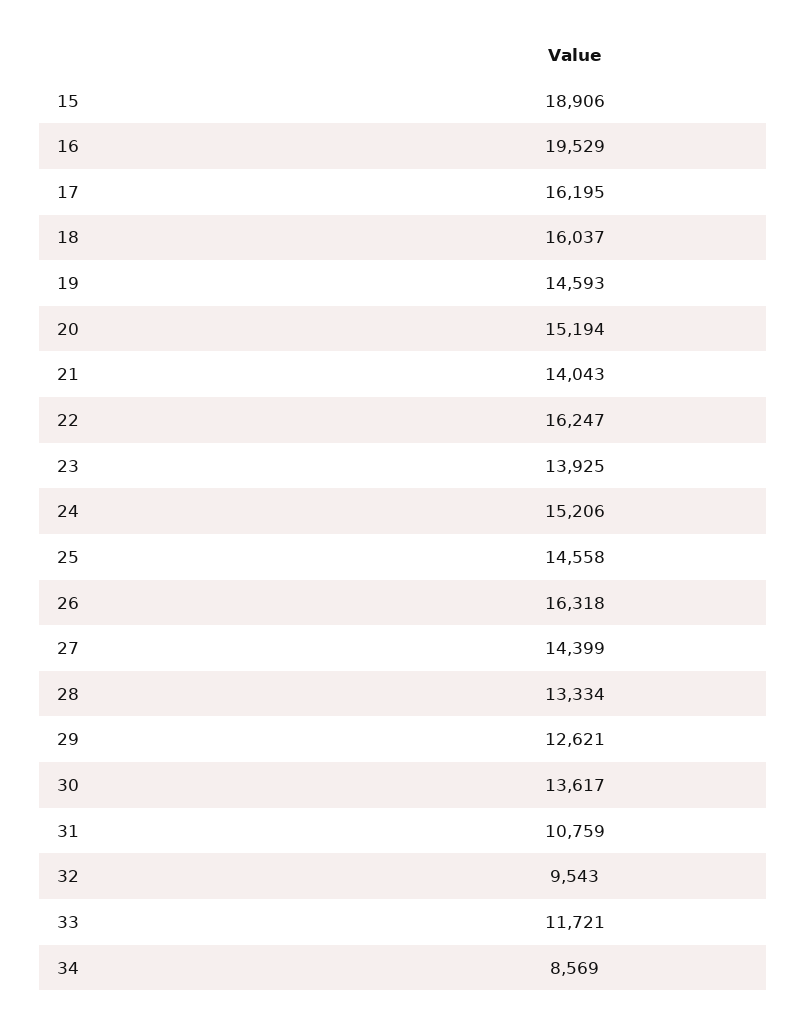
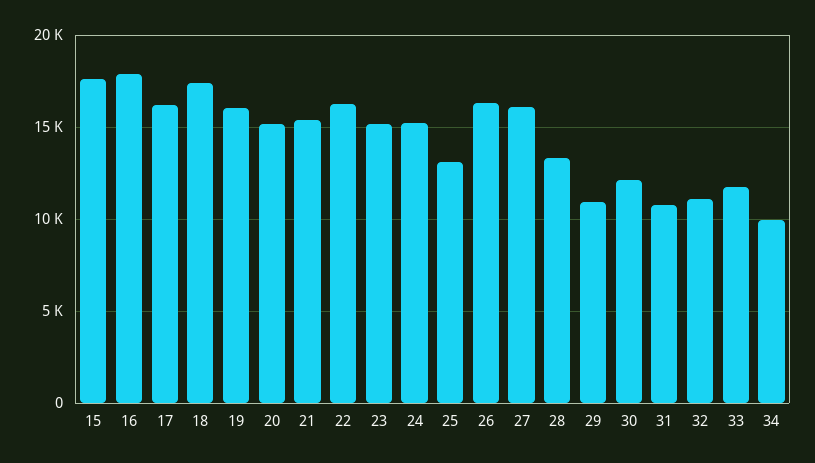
15: 18906 -> 17500
16: 19529 -> 18000
18: 16037 -> 17500
19: 14593 -> 16000
21: 14043 -> 15500
23: 13925 -> 15000
25: 14558 -> 13000
27: 14399 -> 16000
29: 12621 -> 11000
30: 13617 -> 12000
32: 9543 -> 11000
34: 8569 -> 10000

